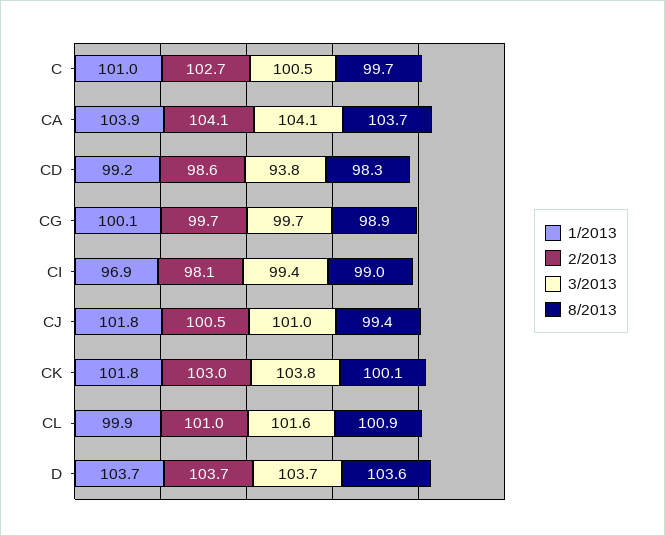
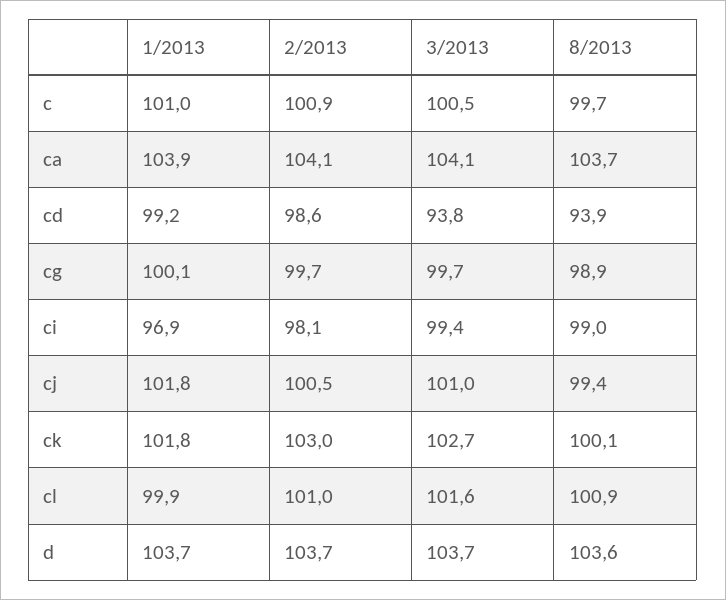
2/2013, C: 102.7 -> 100.9
8/2013, CD: 98.3 -> 93.9
3/2013, CK: 103.8 -> 102.7

